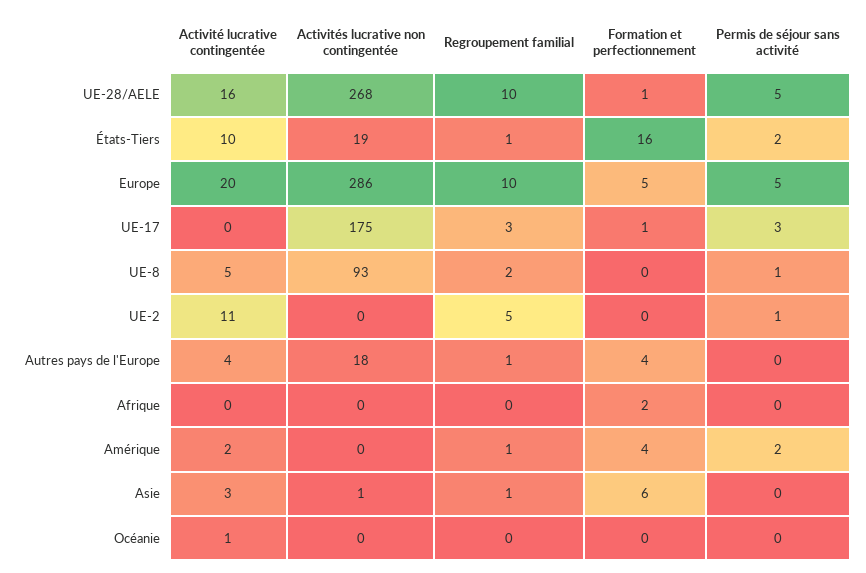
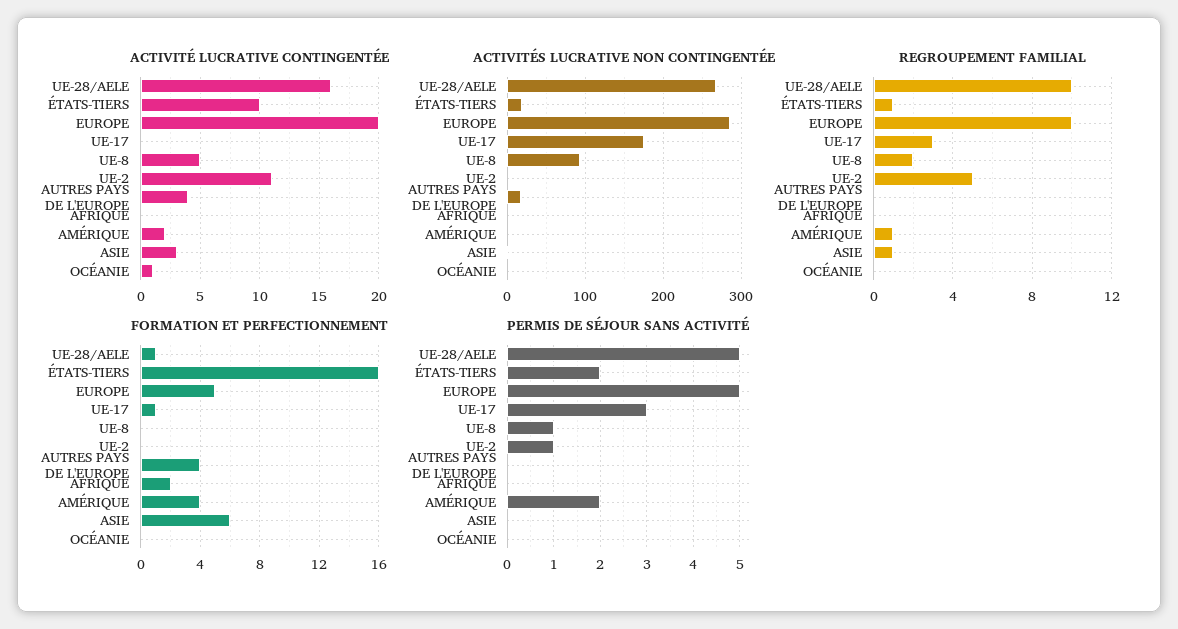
Regroupement familial, Autres pays de l'Europe: 1 -> 0

